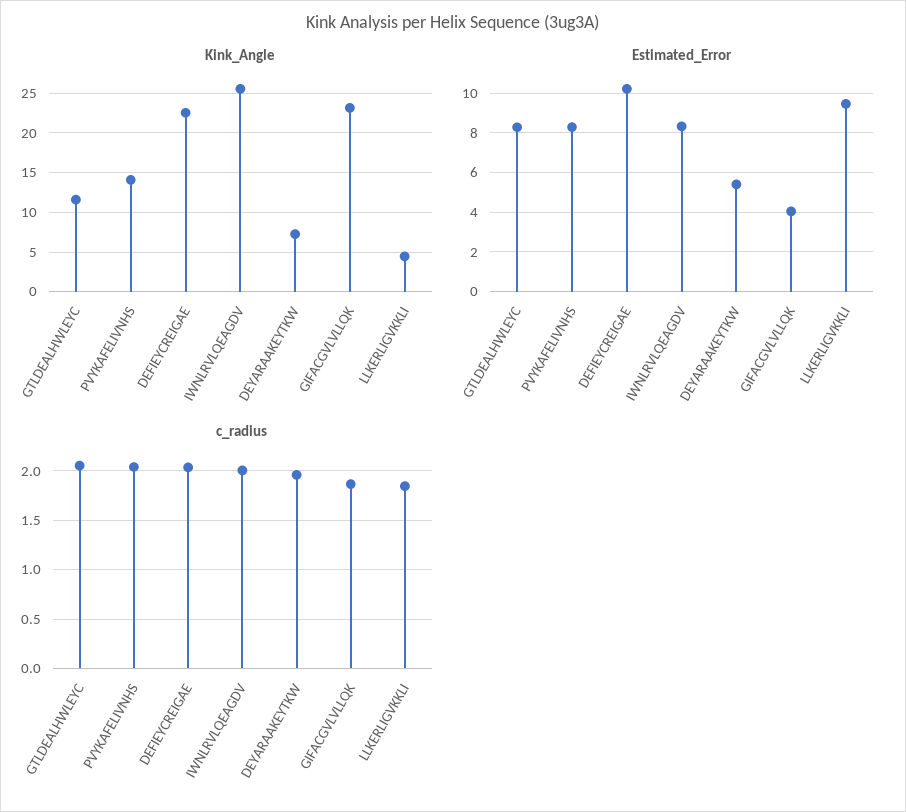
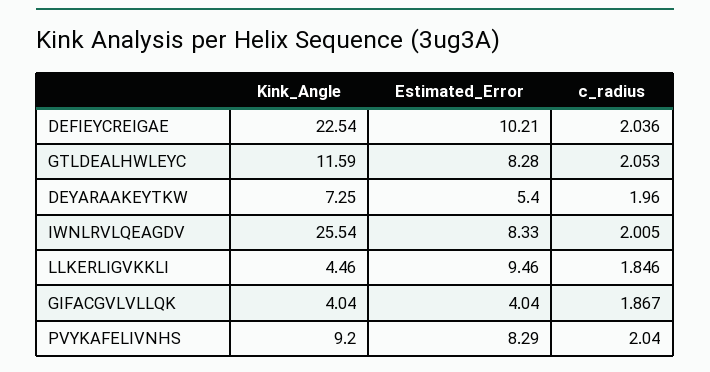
Kink_Angle, PVYKAFELIVNHS: 14 -> 9.2
Kink_Angle, GIFACGVLVLLQK: 23 -> 4.04

